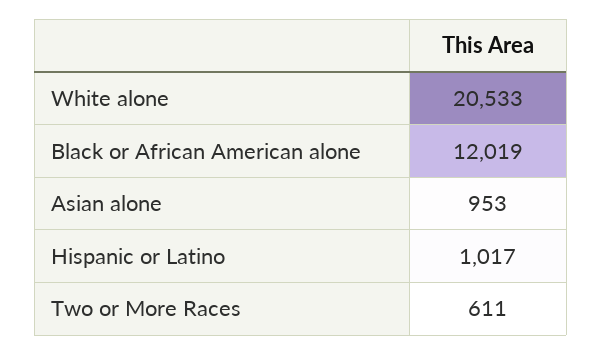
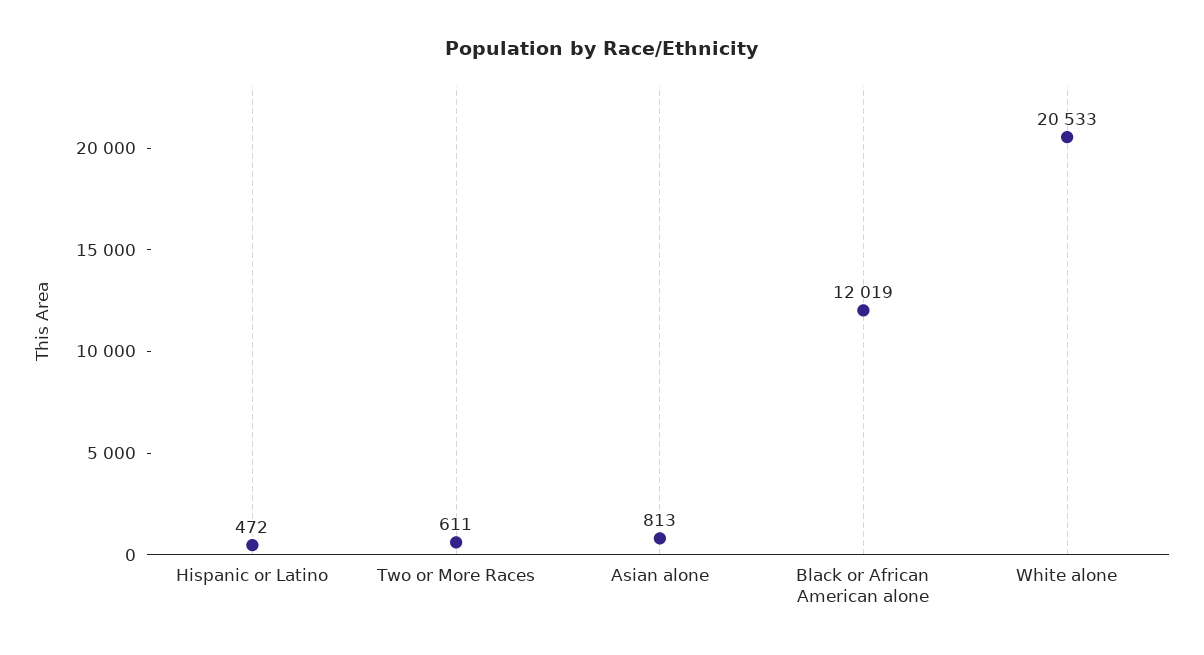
Asian alone: 953 -> 813
Hispanic or Latino: 1017 -> 472

